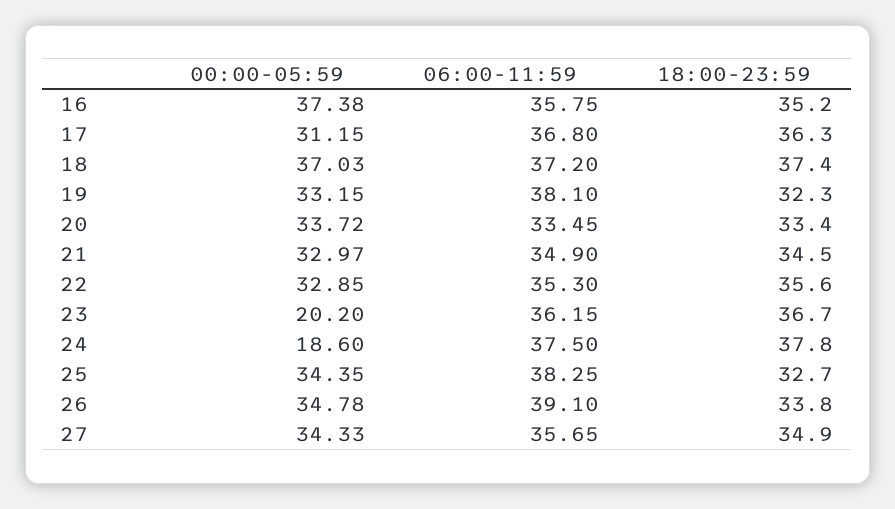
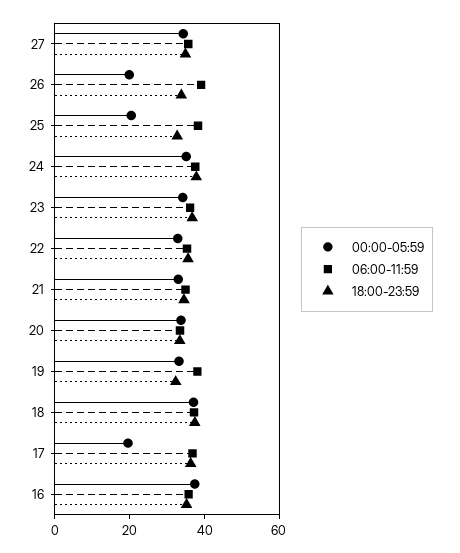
00:00-05:59, 17: 31.15 -> 20
00:00-05:59, 23: 20.2 -> 35
00:00-05:59, 24: 18.6 -> 35
00:00-05:59, 25: 34.35 -> 20
00:00-05:59, 26: 34.78 -> 20

